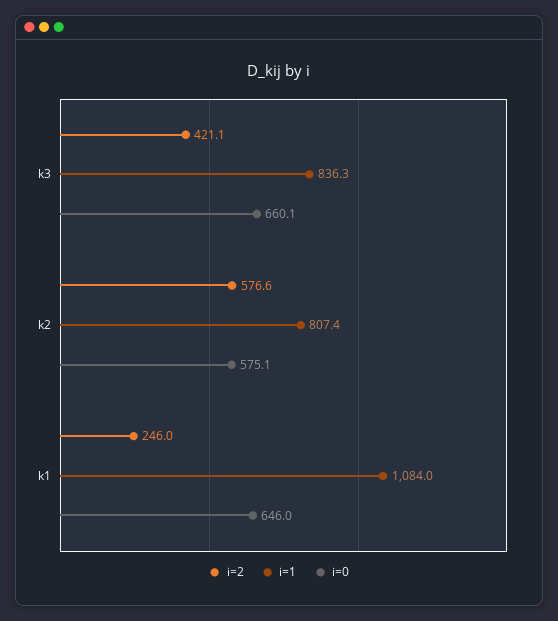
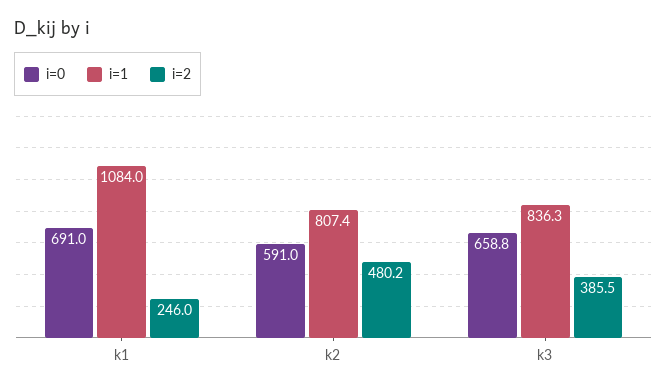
i=2, k3: 421.1 -> 385.5
i=0, k3: 660.1 -> 658.8
i=2, k2: 576.6 -> 480.2
i=0, k2: 575.1 -> 591
i=0, k1: 646 -> 691

